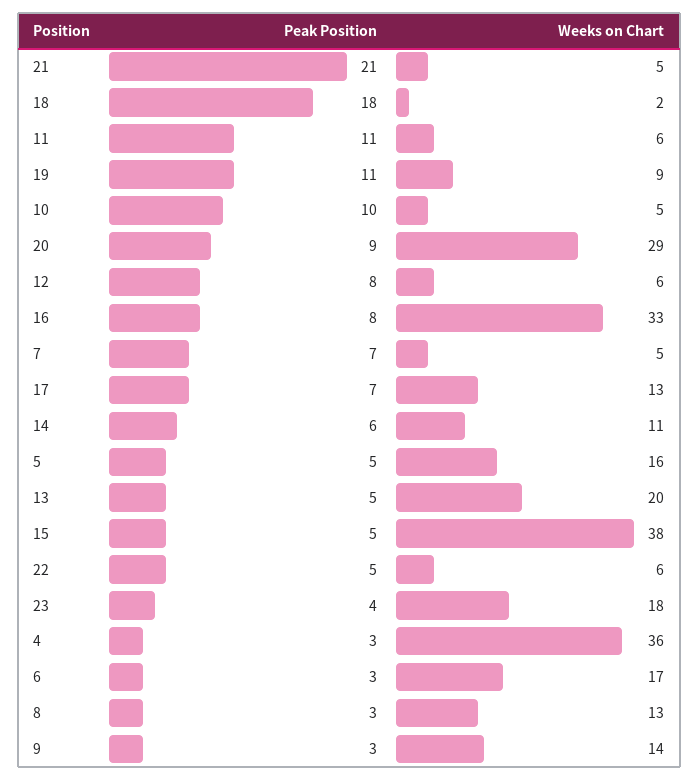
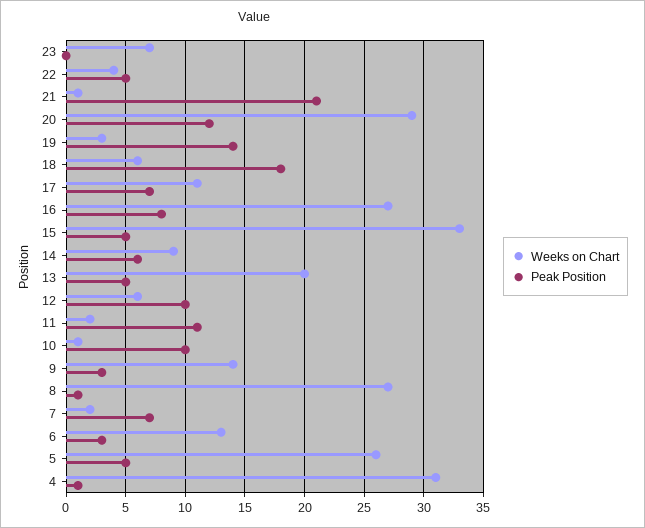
Weeks on Chart, 21: 5 -> 1
Weeks on Chart, 18: 2 -> 6
Weeks on Chart, 11: 6 -> 2
Peak Position, 19: 11 -> 14
Weeks on Chart, 19: 9 -> 3
Weeks on Chart, 10: 5 -> 1
Peak Position, 20: 9 -> 12
Peak Position, 12: 8 -> 10
Weeks on Chart, 16: 33 -> 27
Weeks on Chart, 7: 5 -> 2
Weeks on Chart, 17: 13 -> 11
Weeks on Chart, 14: 11 -> 9
Weeks on Chart, 5: 16 -> 26
Weeks on Chart, 15: 38 -> 33
Weeks on Chart, 22: 6 -> 4
Peak Position, 23: 4 -> 0
Weeks on Chart, 23: 18 -> 7
Peak Position, 4: 3 -> 1
Weeks on Chart, 4: 36 -> 31
Weeks on Chart, 6: 17 -> 13
Peak Position, 8: 3 -> 1
Weeks on Chart, 8: 13 -> 27

